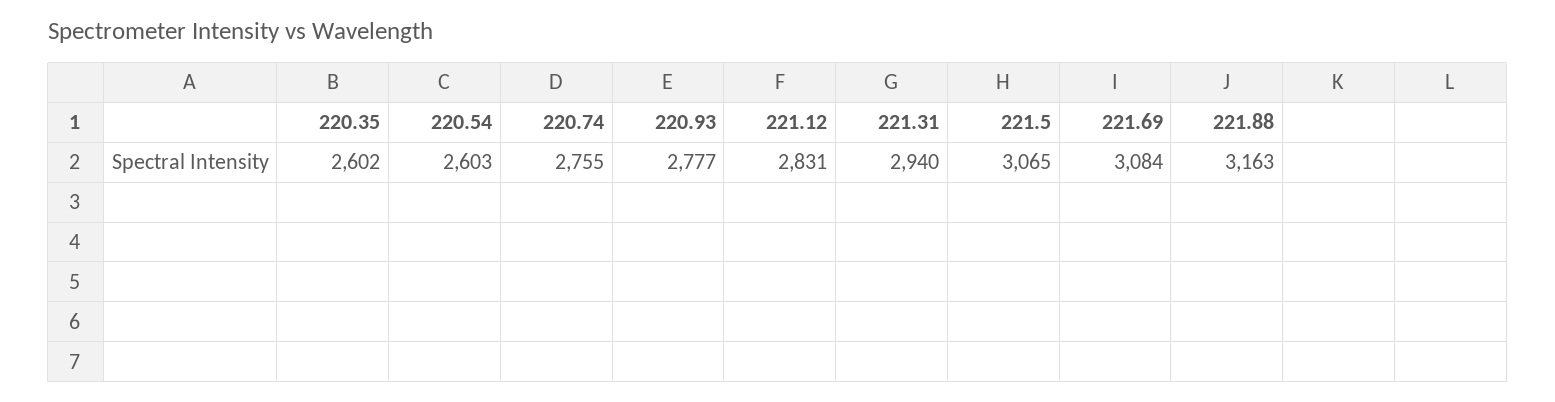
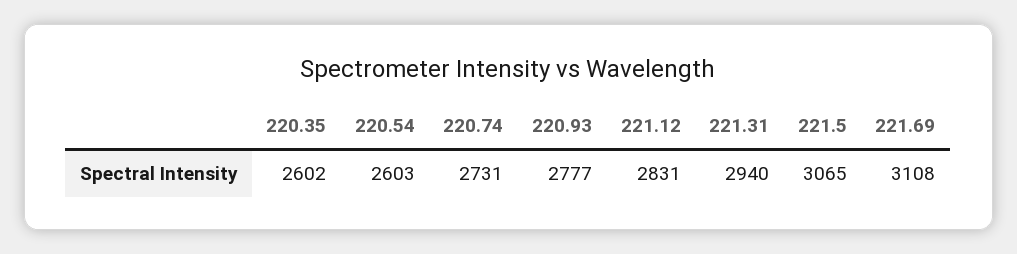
220.74: 2755 -> 2731
221.69: 3084 -> 3108
221.88: 3163 -> none

